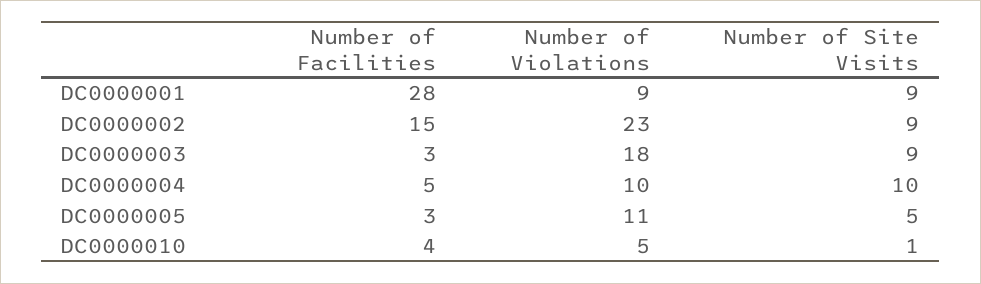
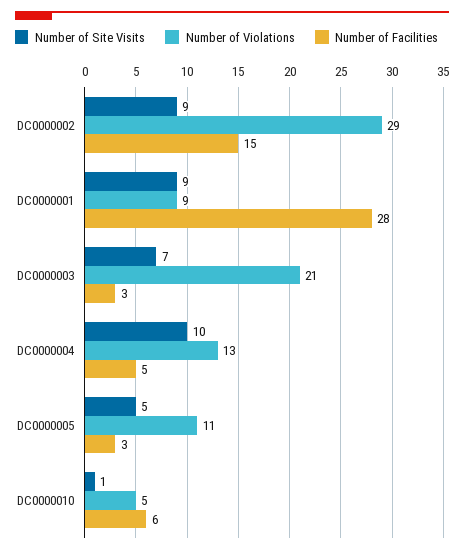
Number of Violations, DC0000002: 23 -> 29
Number of Violations, DC0000003: 18 -> 21
Number of Site Visits, DC0000003: 9 -> 7
Number of Violations, DC0000004: 10 -> 13
Number of Facilities, DC0000010: 4 -> 6

